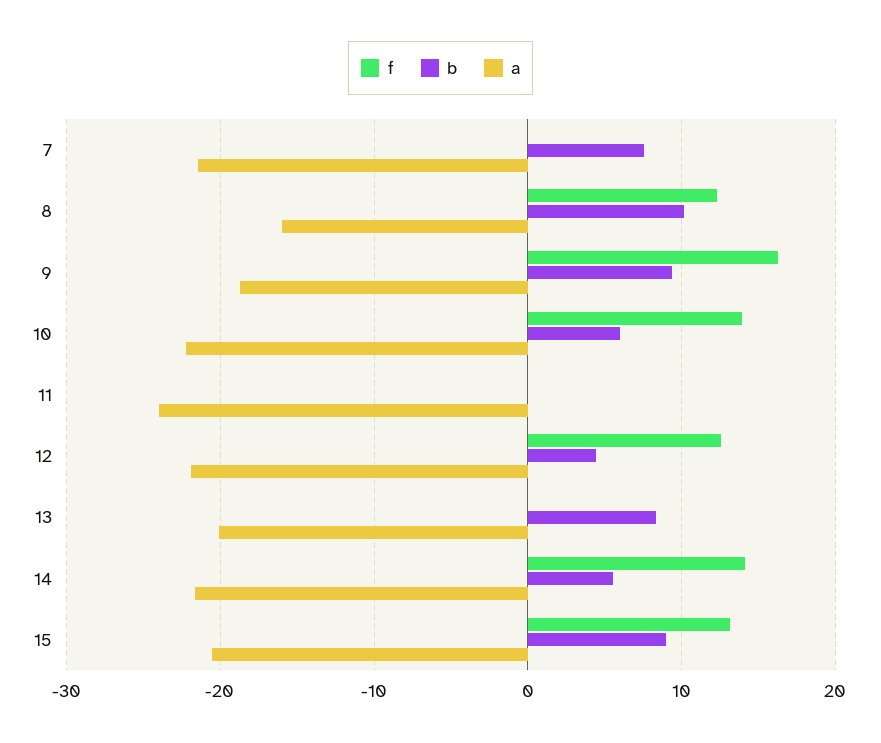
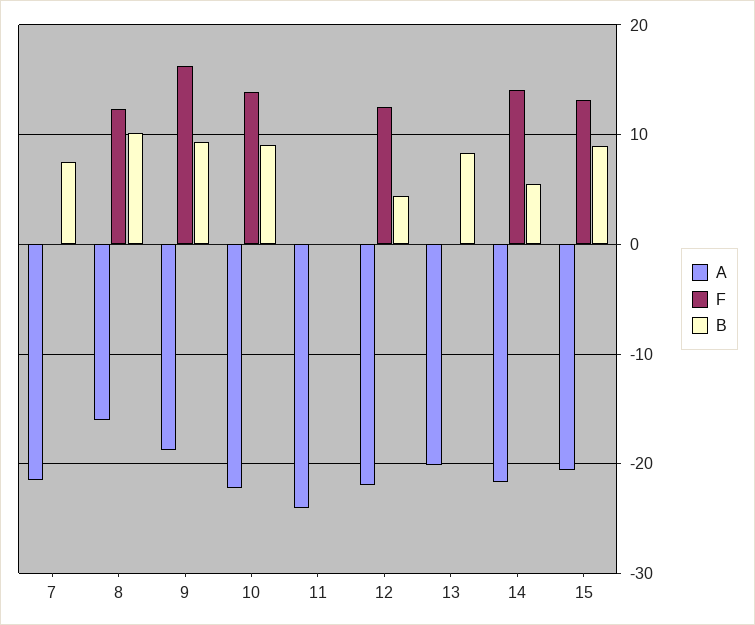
b, 10: 6 -> 9

